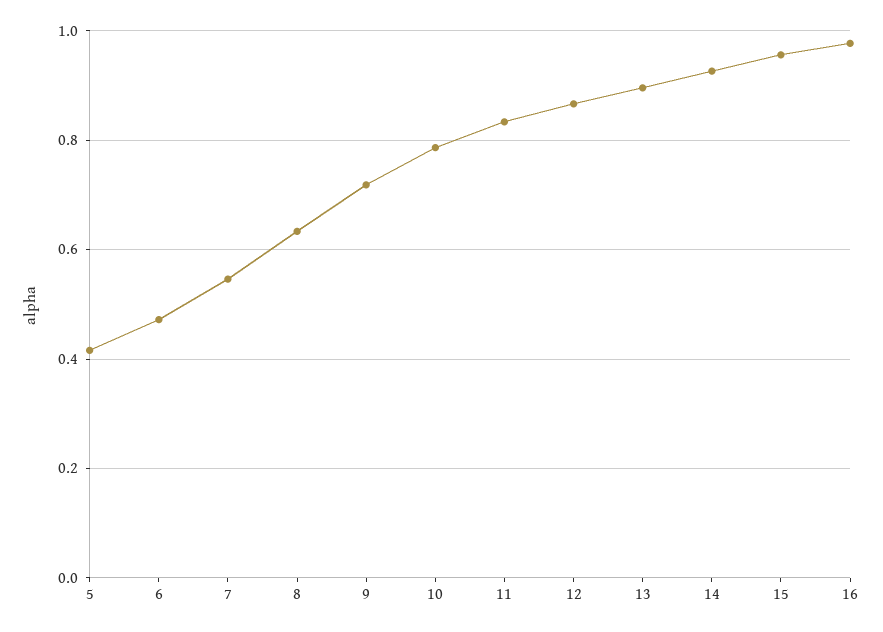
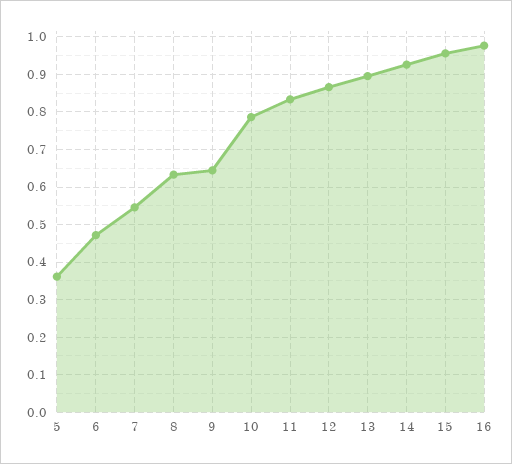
5: 0.42 -> 0.36
9: 0.72 -> 0.64

